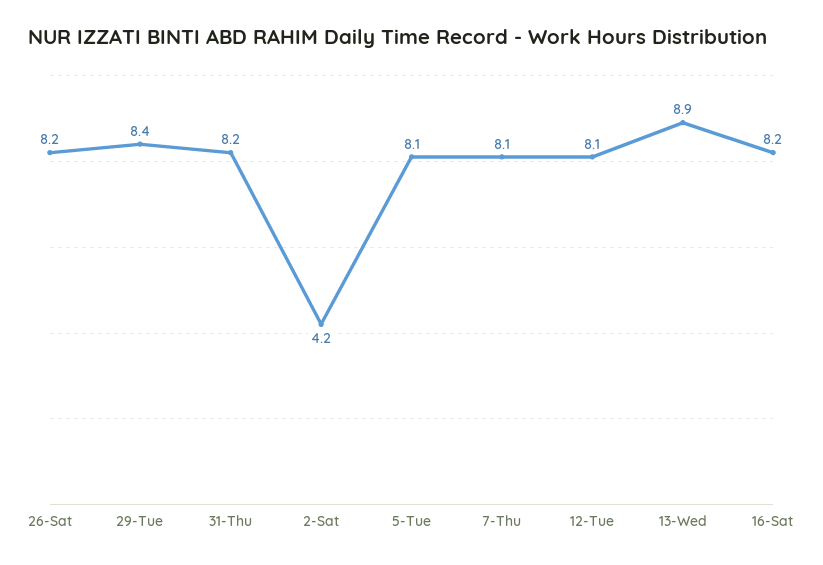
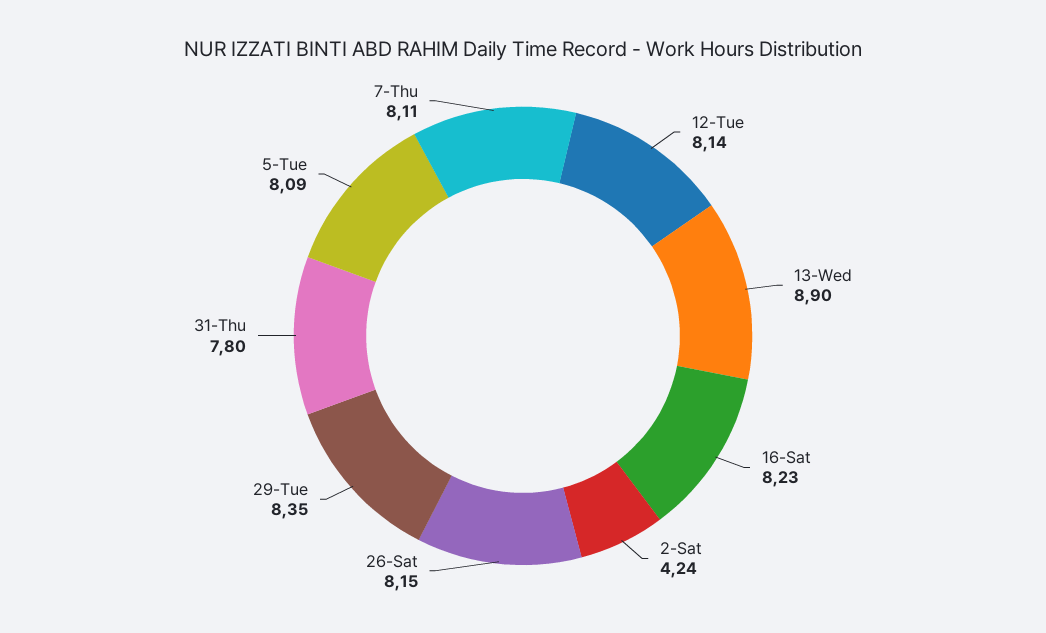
31-Thu: 8.2 -> 7.8

